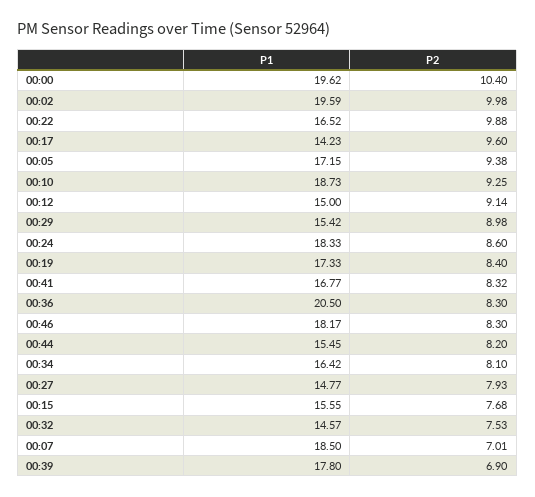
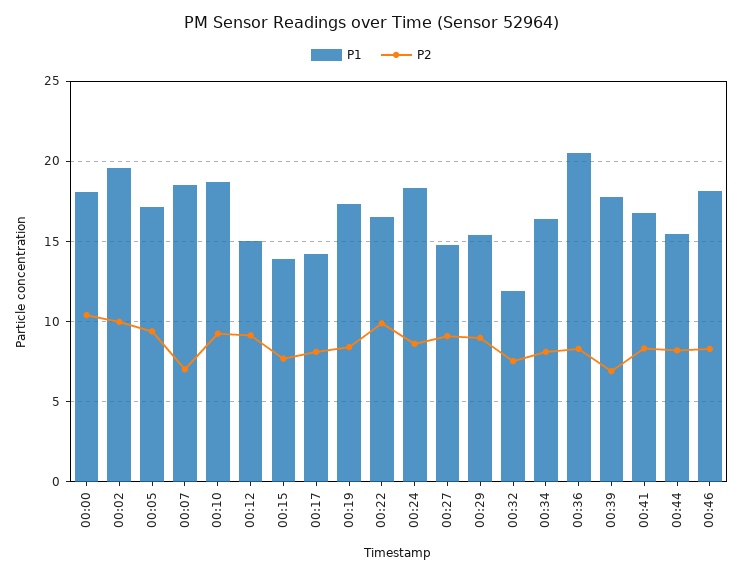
P1, 00:00: 19.62 -> 18
P2, 00:17: 9.6 -> 8
P2, 00:27: 7.93 -> 9
P1, 00:15: 15.55 -> 14
P1, 00:32: 14.57 -> 12

